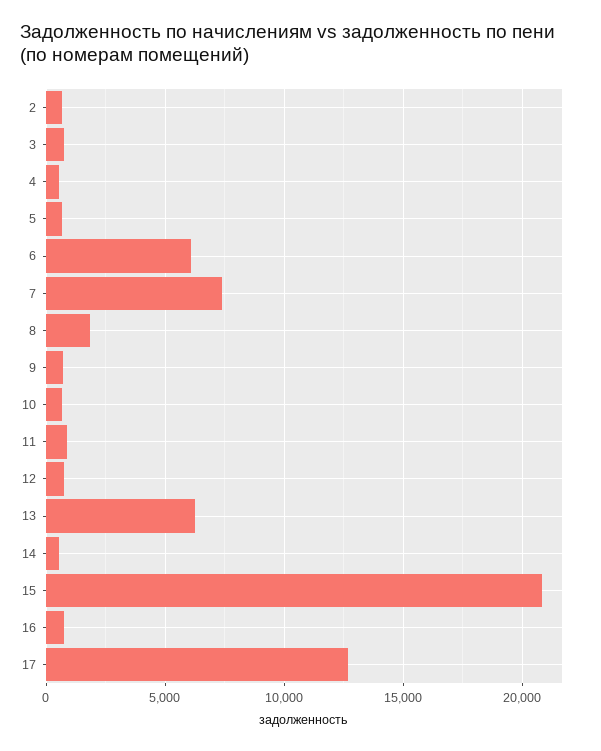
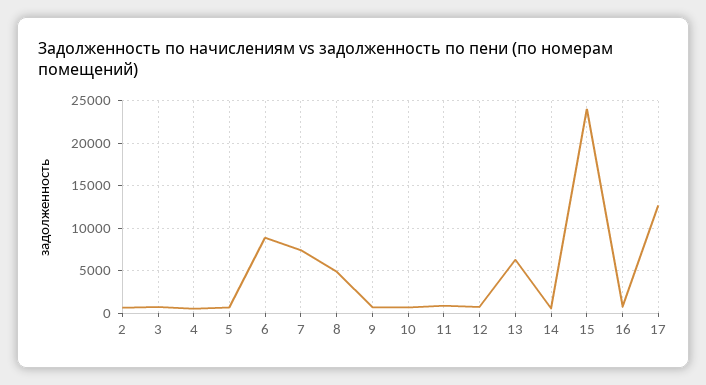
6: 6000 -> 9000
8: 2000 -> 5000
15: 21000 -> 24000

